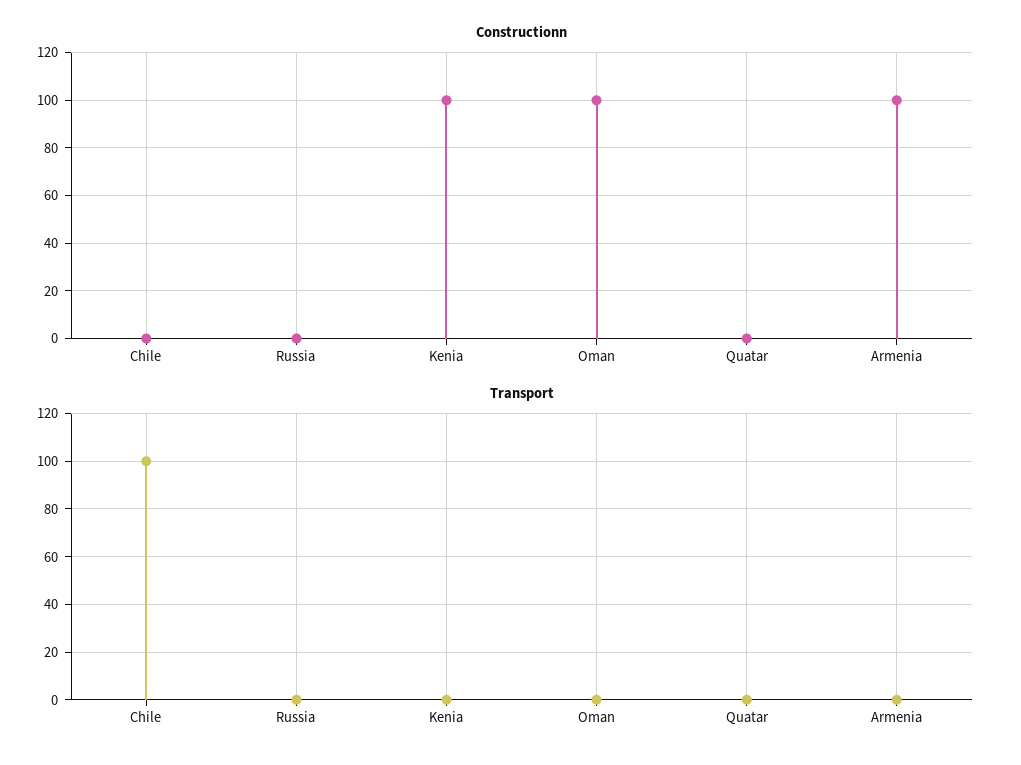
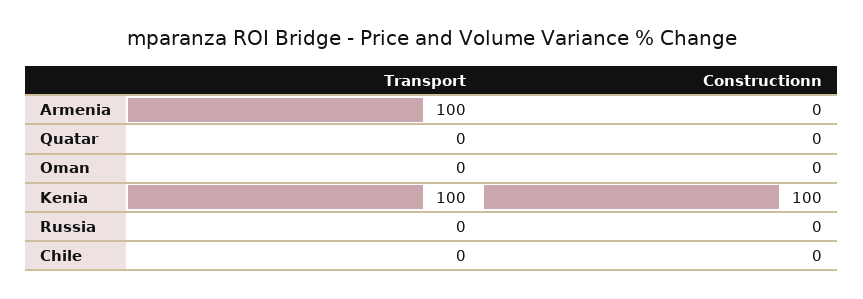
Constructionn, Oman: 100 -> 0
Constructionn, Armenia: 100 -> 0
Transport, Chile: 100 -> 0
Transport, Kenia: 0 -> 100
Transport, Armenia: 0 -> 100

